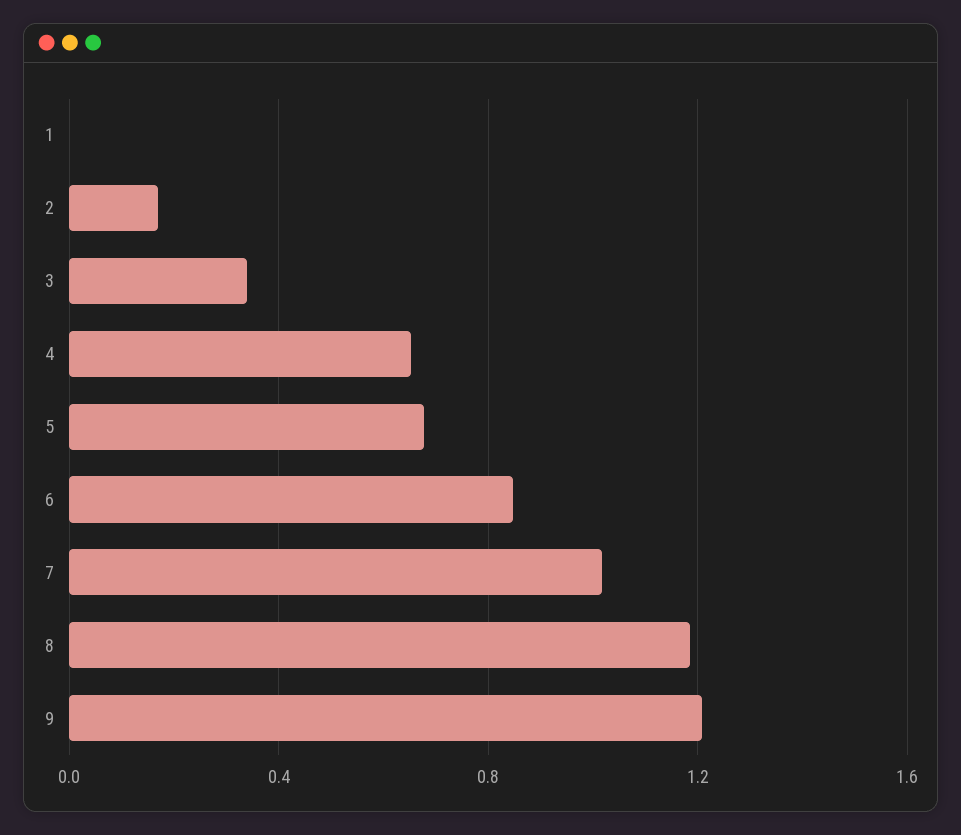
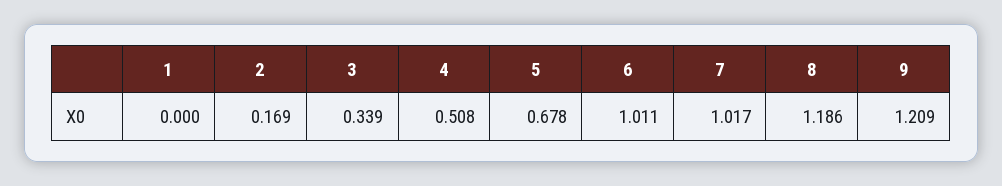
4: 0.65 -> 0.508
6: 0.85 -> 1.011

